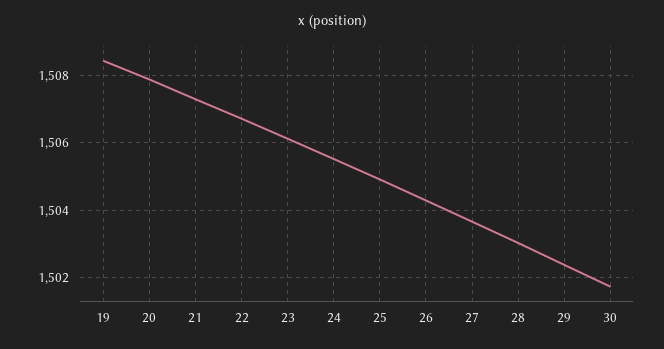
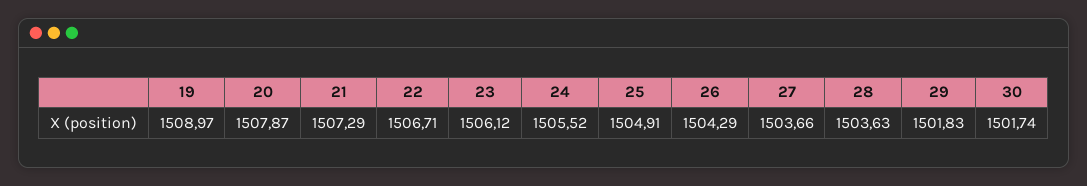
19: 1508.4 -> 1508.97
28: 1503 -> 1503.63
29: 1502.4 -> 1501.83

